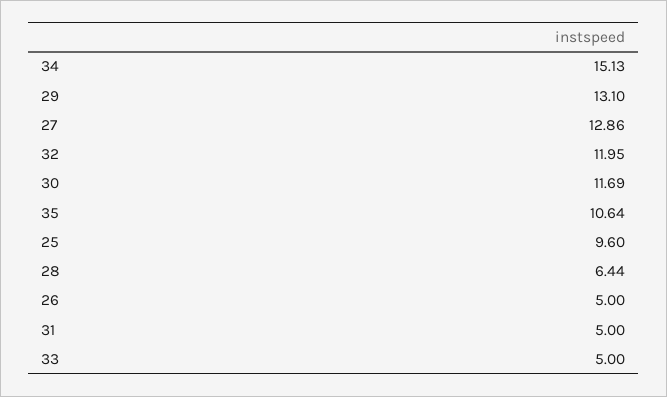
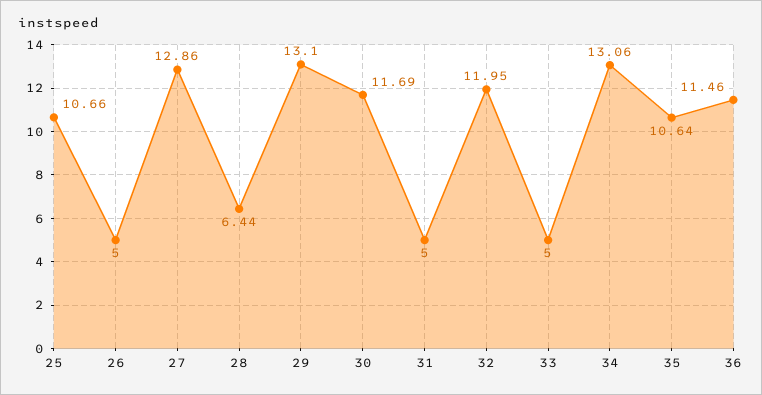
34: 15.13 -> 13.06
25: 9.6 -> 10.66
36: none -> 11.46

